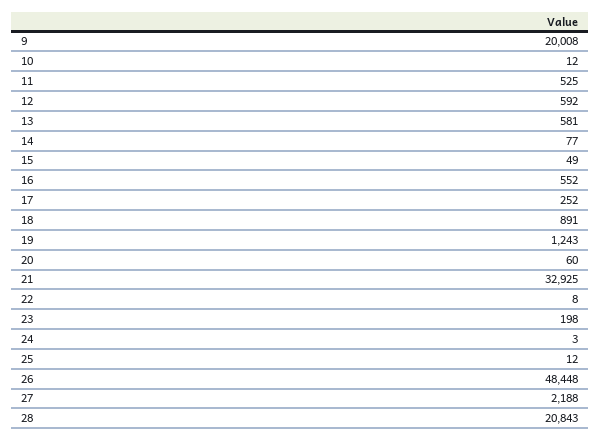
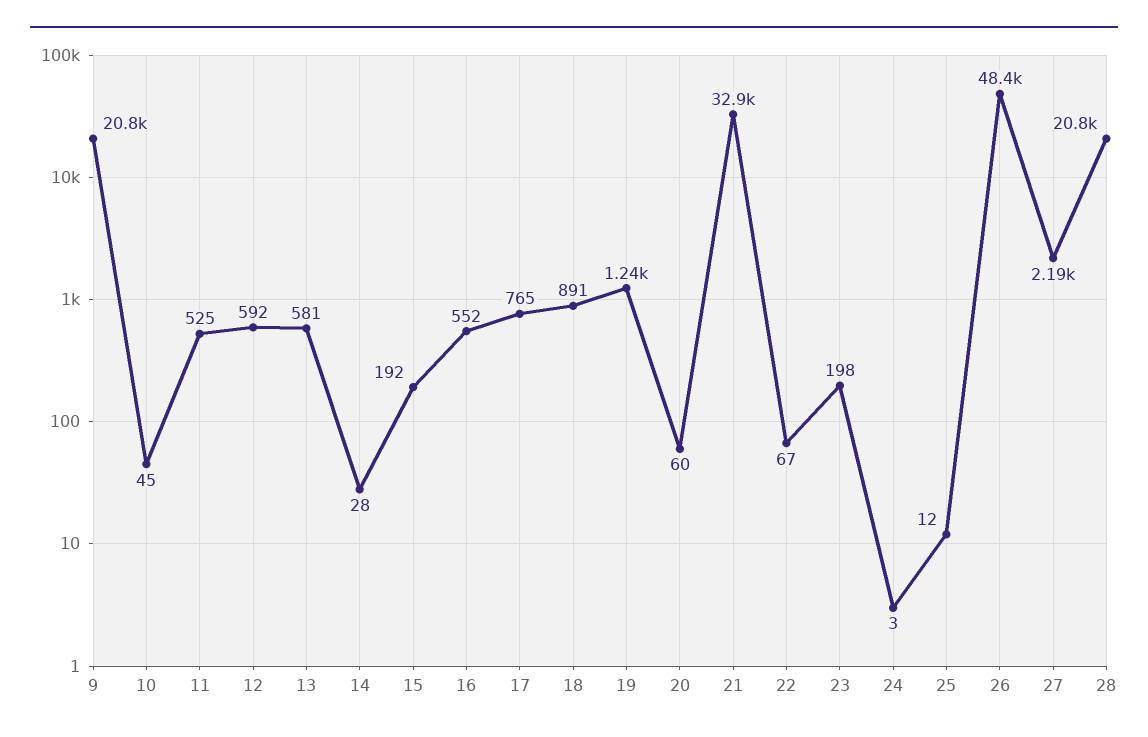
9: 20008 -> 20800
10: 12 -> 45
14: 77 -> 28
15: 49 -> 192
17: 252 -> 765
22: 8 -> 67

